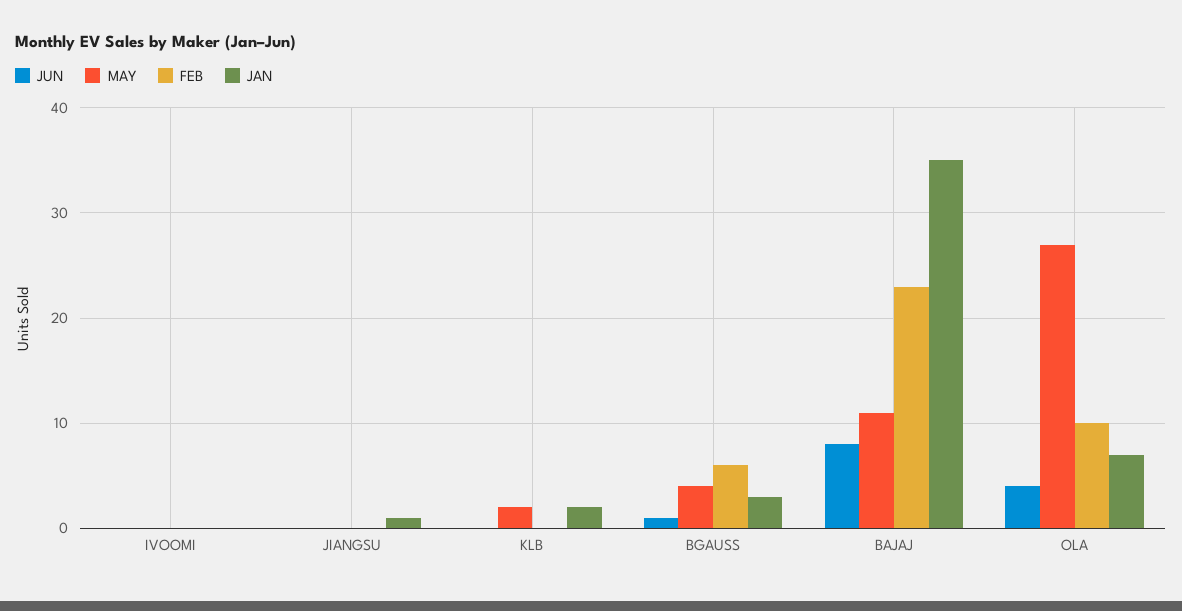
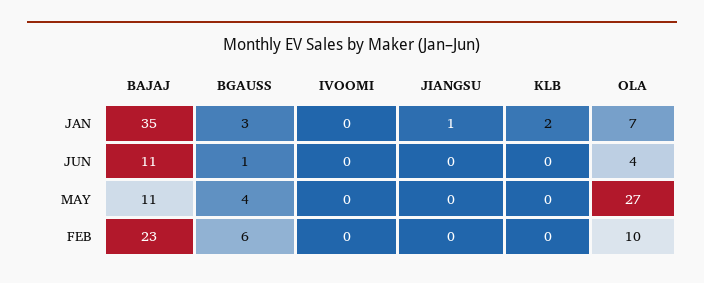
MAY, KLB: 2 -> 0
JUN, BAJAJ: 8 -> 11

